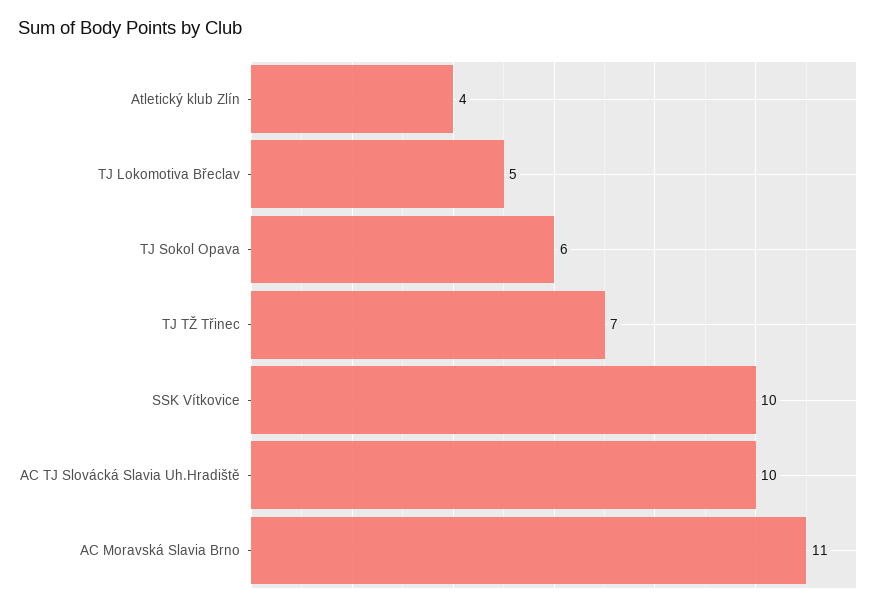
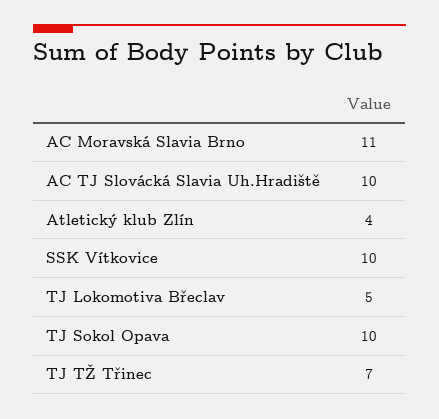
TJ Sokol Opava: 6 -> 10

